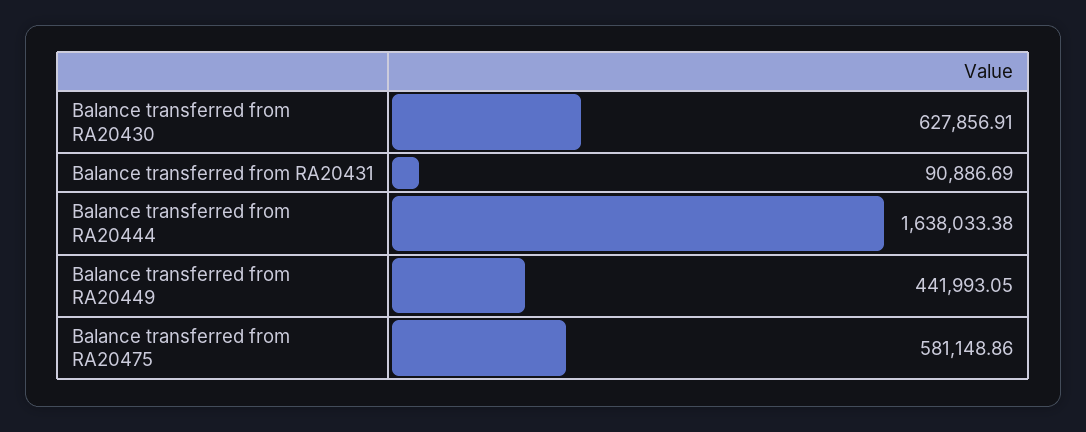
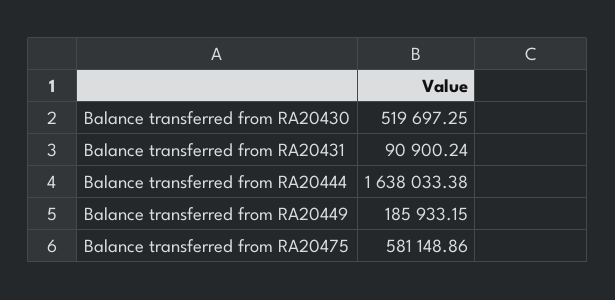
Balance transferred from RA20430: 627856.91 -> 519697.25
Balance transferred from RA20431: 90886.69 -> 90900.24
Balance transferred from RA20449: 441993.05 -> 185933.15

